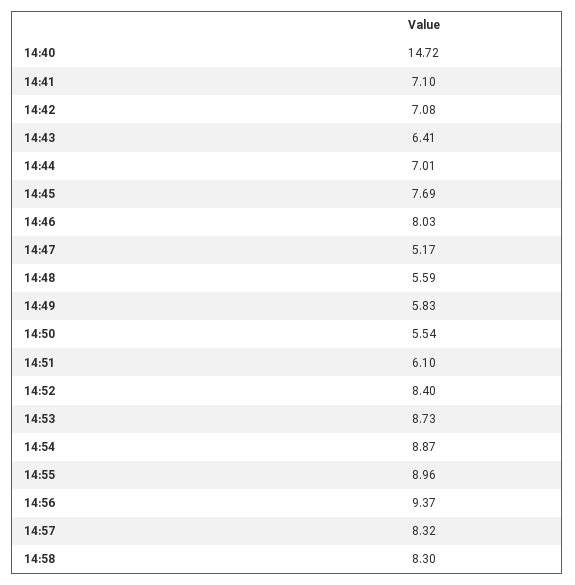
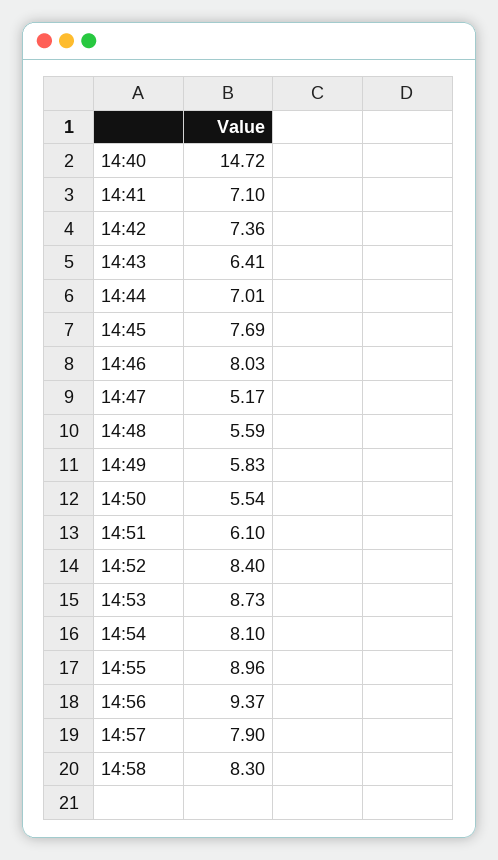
14:42: 7.08 -> 7.36
14:54: 8.87 -> 8.1
14:57: 8.32 -> 7.9

